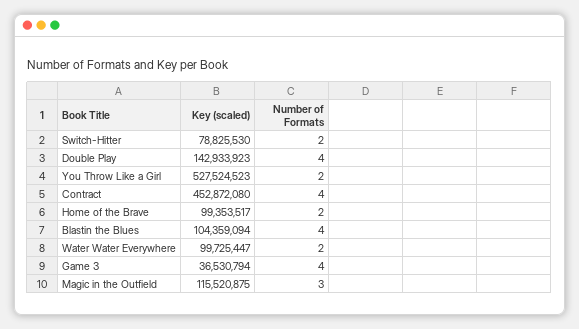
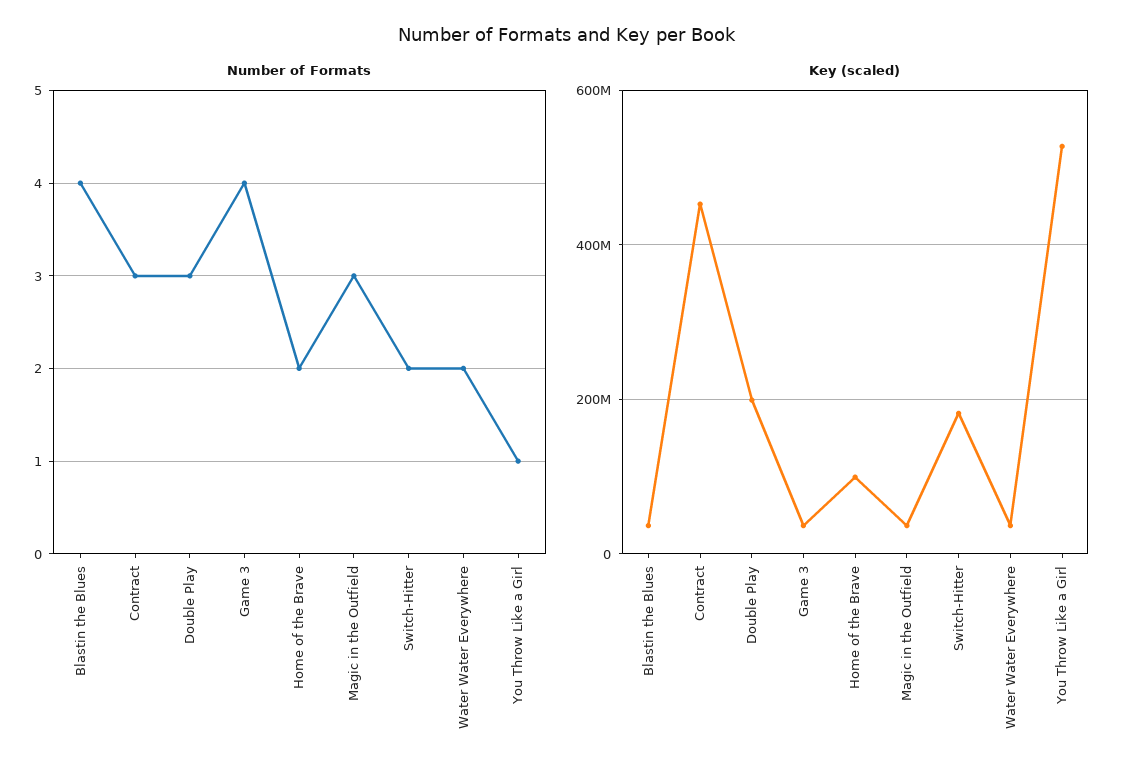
Key (scaled), Switch-Hitter: 78825530 -> 180000000
Key (scaled), Double Play: 142933923 -> 200000000
Number of Formats, Double Play: 4 -> 3
Number of Formats, You Throw Like a Girl: 2 -> 1
Number of Formats, Contract: 4 -> 3
Key (scaled), Blastin the Blues: 104359094 -> 40000000
Key (scaled), Water Water Everywhere: 99725447 -> 40000000
Key (scaled), Magic in the Outfield: 115520875 -> 40000000

